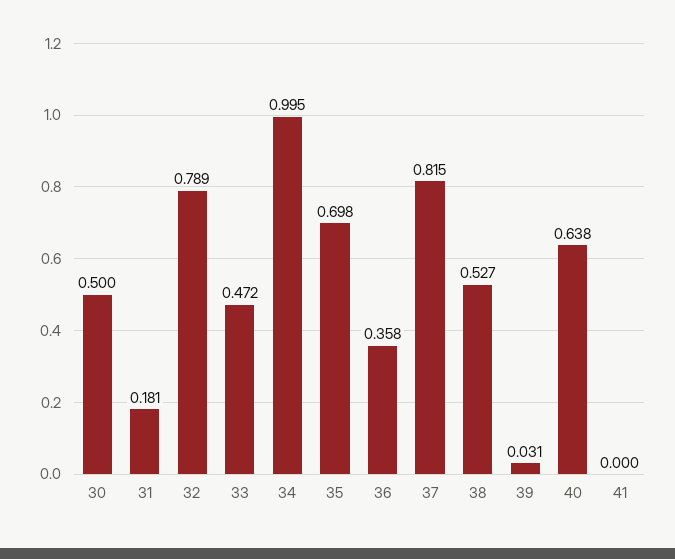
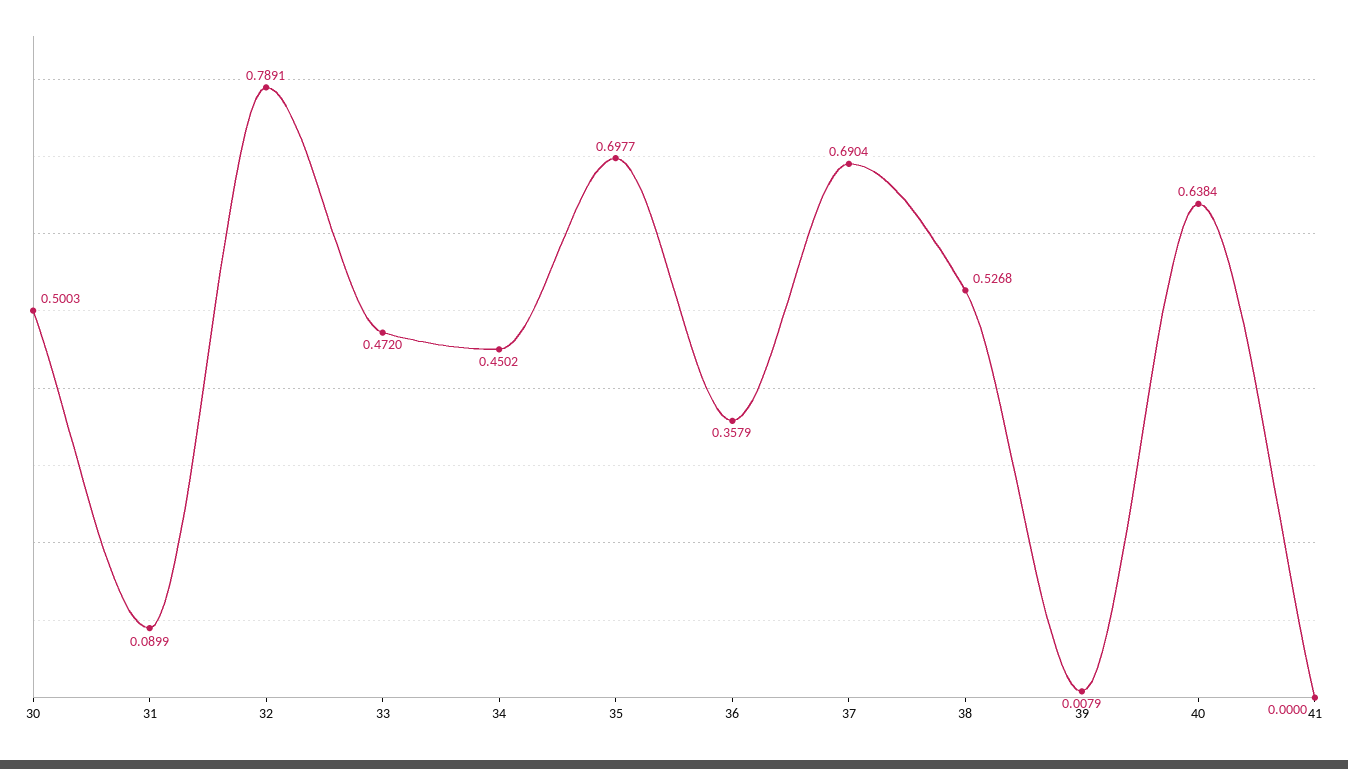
31: 0.181 -> 0.0899
34: 0.995 -> 0.4502
37: 0.815 -> 0.6904
39: 0.031 -> 0.0079

